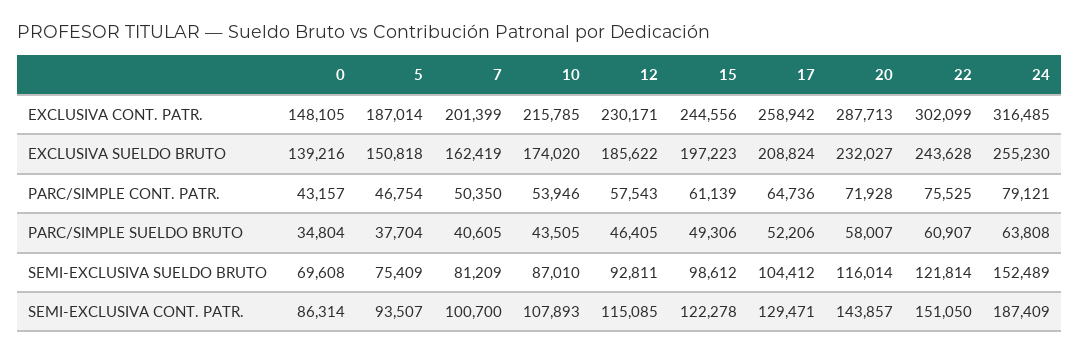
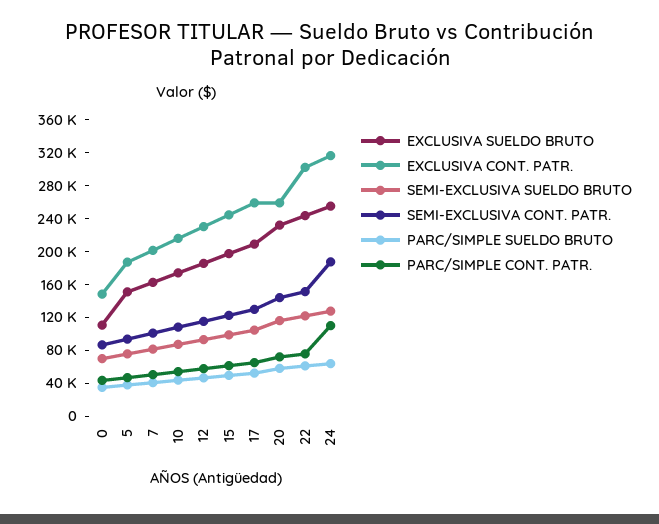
EXCLUSIVA CONT. PATR., 20: 287713 -> 260000
EXCLUSIVA SUELDO BRUTO, 0: 139216 -> 110000
PARC/SIMPLE CONT. PATR., 24: 79121 -> 110000
SEMI-EXCLUSIVA SUELDO BRUTO, 24: 152489 -> 130000

